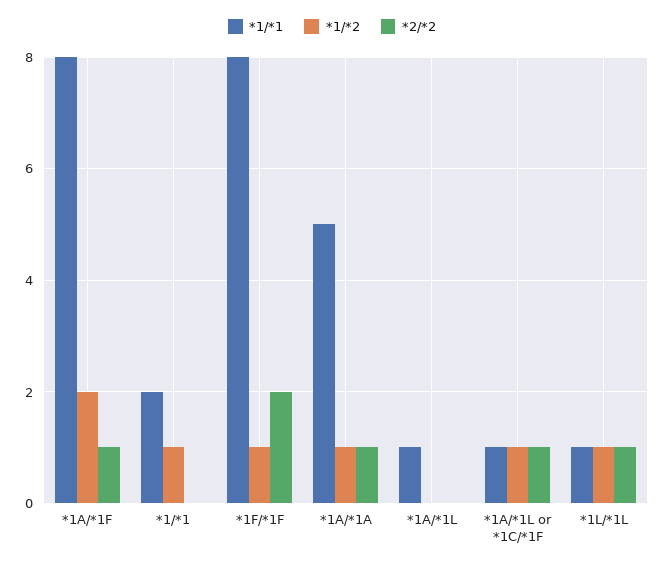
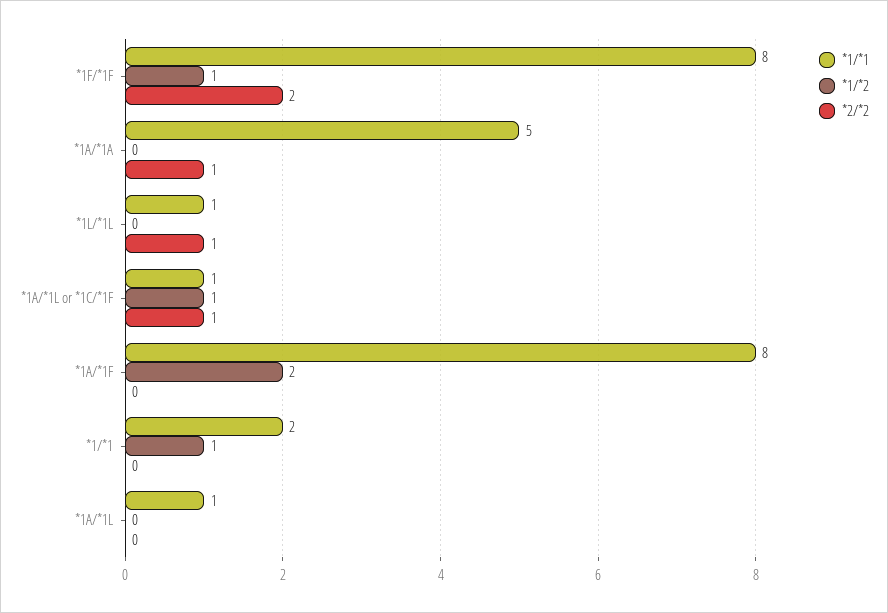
*2/*2, *1A/*1F: 1 -> 0
*1/*2, *1A/*1A: 1 -> 0
*1/*2, *1L/*1L: 1 -> 0

